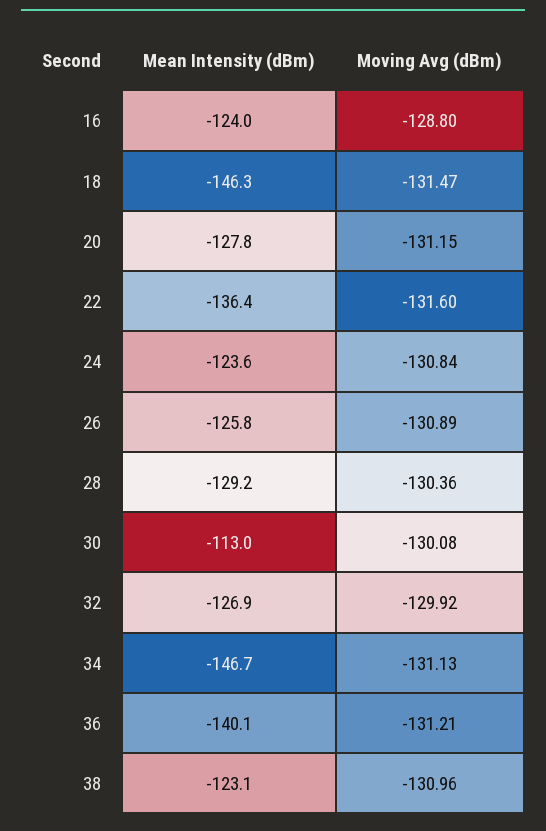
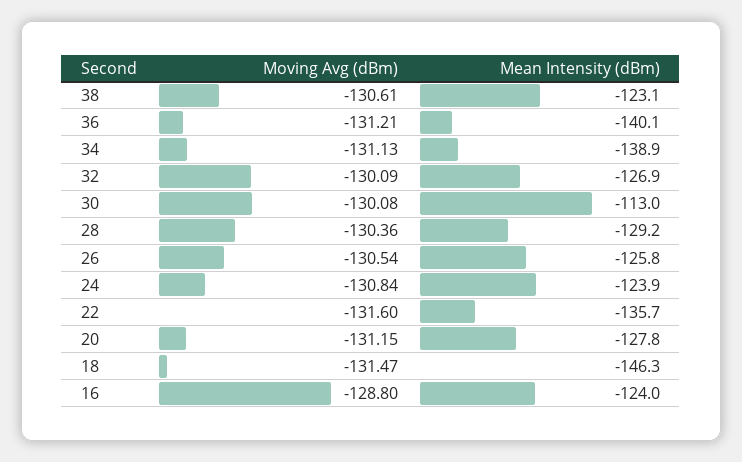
Mean Intensity (dBm), 22: -136.4 -> -135.7
Mean Intensity (dBm), 24: -123.6 -> -123.9
Moving Avg (dBm), 26: -130.89 -> -130.54
Moving Avg (dBm), 32: -129.92 -> -130.09
Mean Intensity (dBm), 34: -146.7 -> -138.9
Moving Avg (dBm), 38: -130.96 -> -130.61

